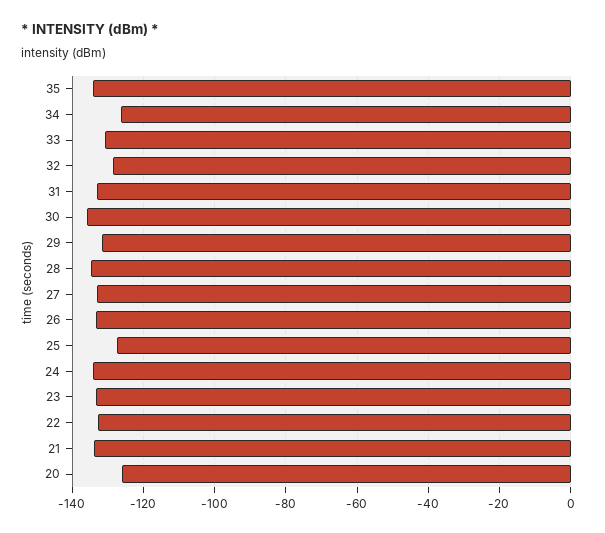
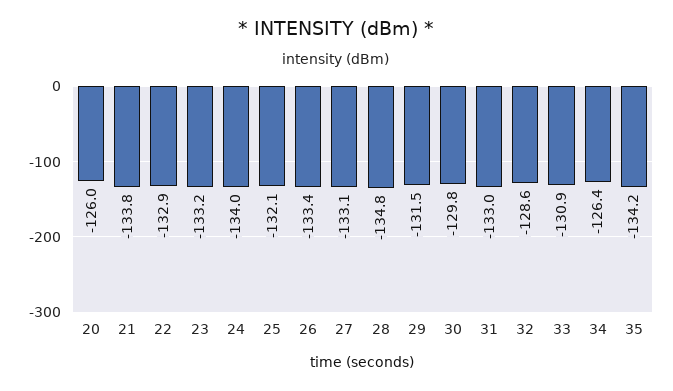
30: -136 -> -129.8
25: -128 -> -132.1

